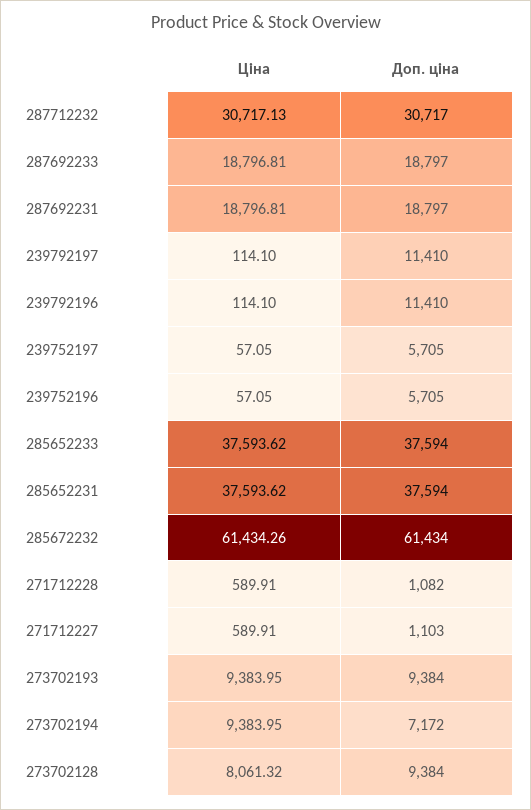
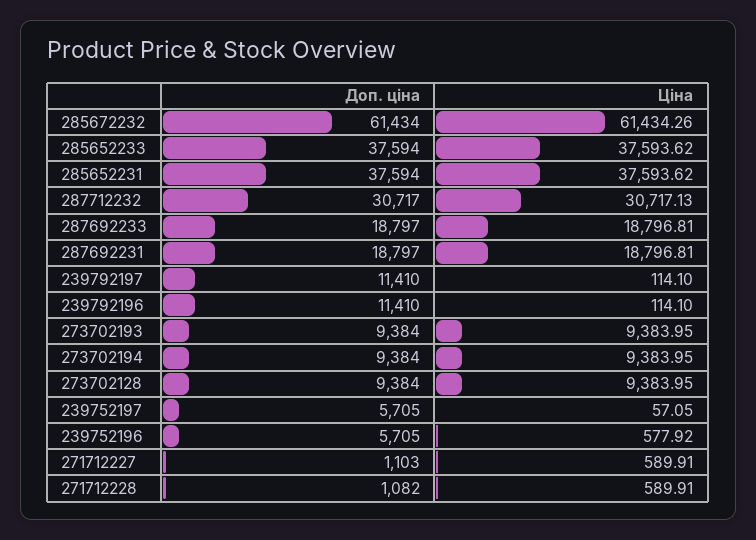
Ціна, 239752196: 57.05 -> 577.92
Доп. ціна, 273702194: 7172 -> 9384
Ціна, 273702128: 8061.32 -> 9383.95

